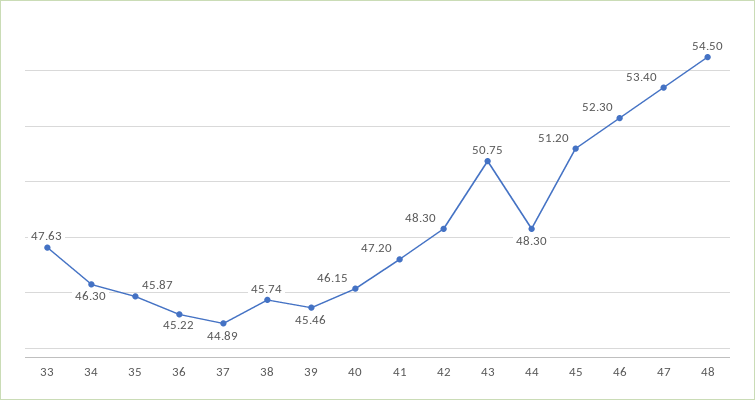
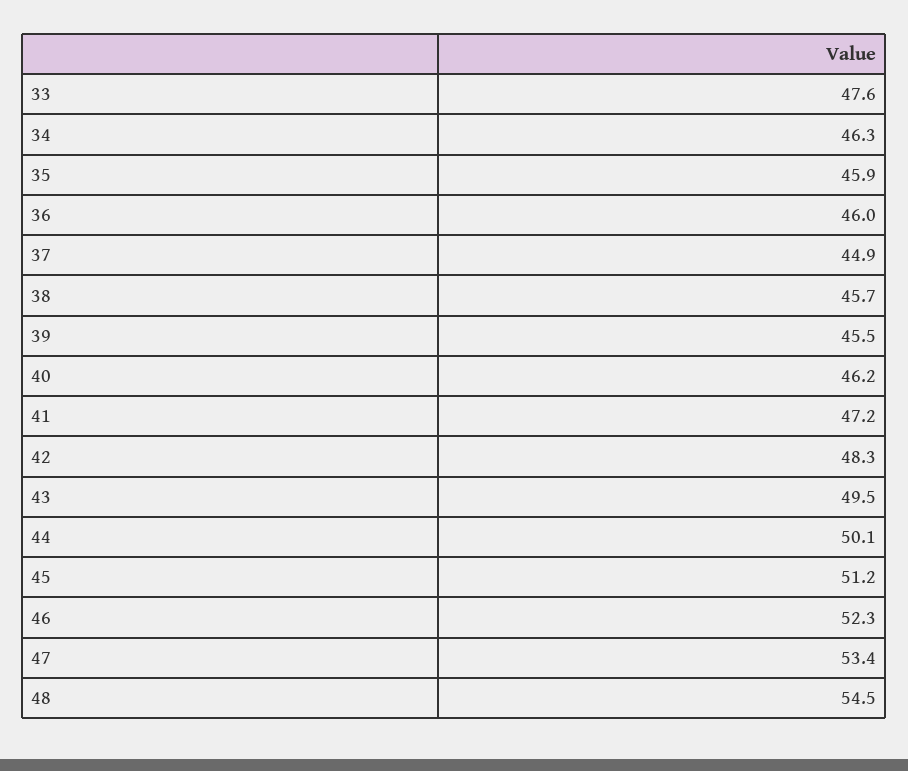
36: 45.22 -> 46
43: 50.75 -> 49.5
44: 48.3 -> 50.1

